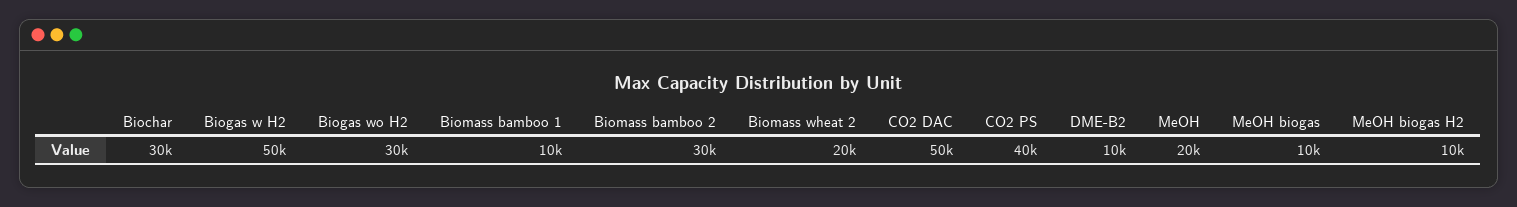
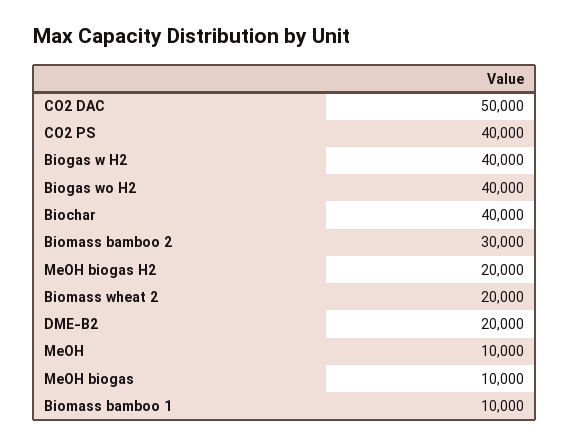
Biochar: 30000 -> 40000
Biogas w H2: 50000 -> 40000
Biogas wo H2: 30000 -> 40000
DME-B2: 10000 -> 20000
MeOH: 20000 -> 10000
MeOH biogas H2: 10000 -> 20000

